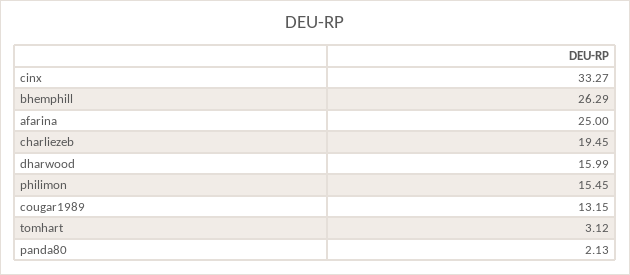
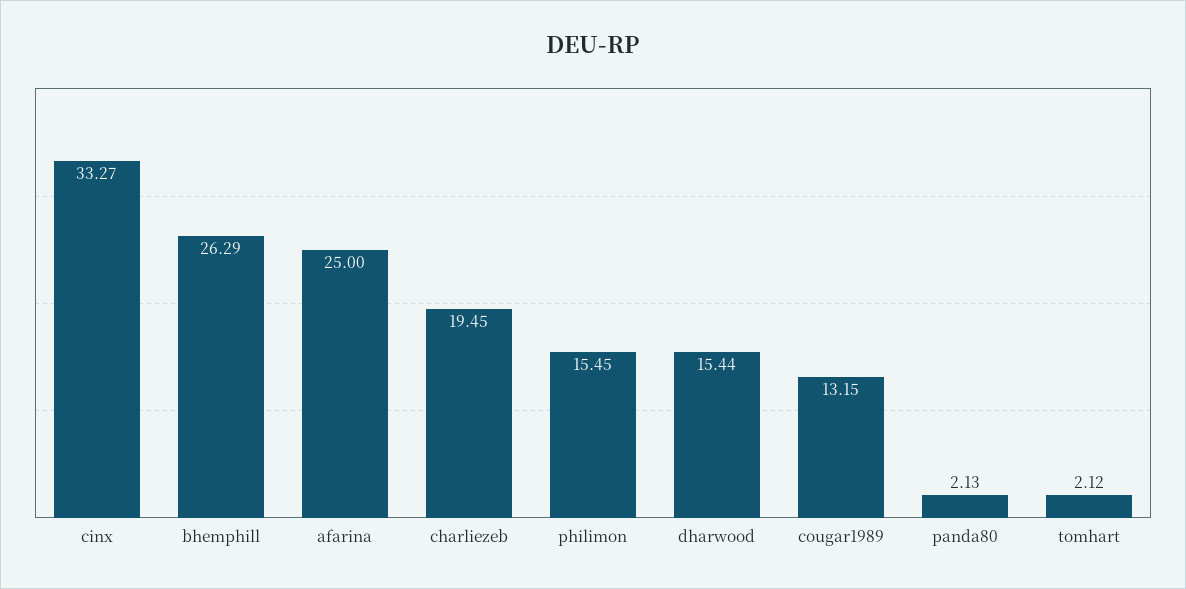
dharwood: 15.99 -> 15.44
tomhart: 3.12 -> 2.12

